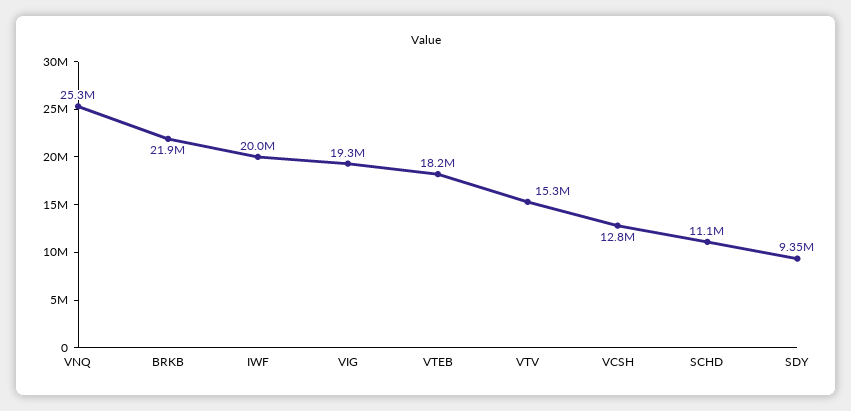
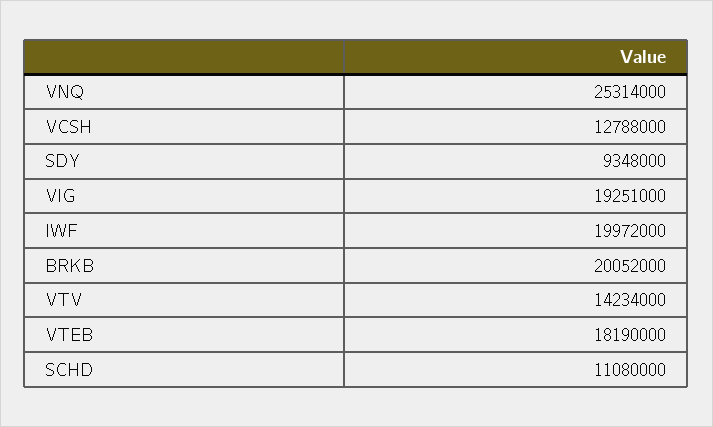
BRKB: 21900000 -> 20052000
VTV: 15300000 -> 14234000

